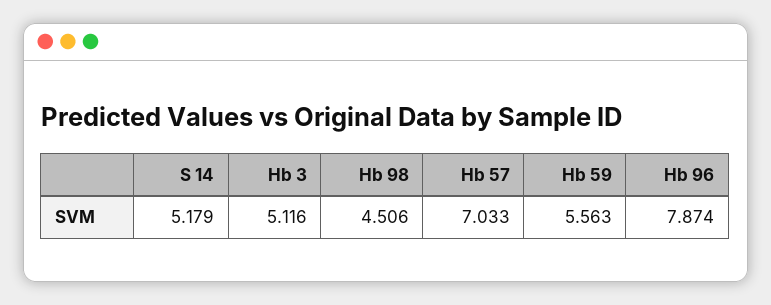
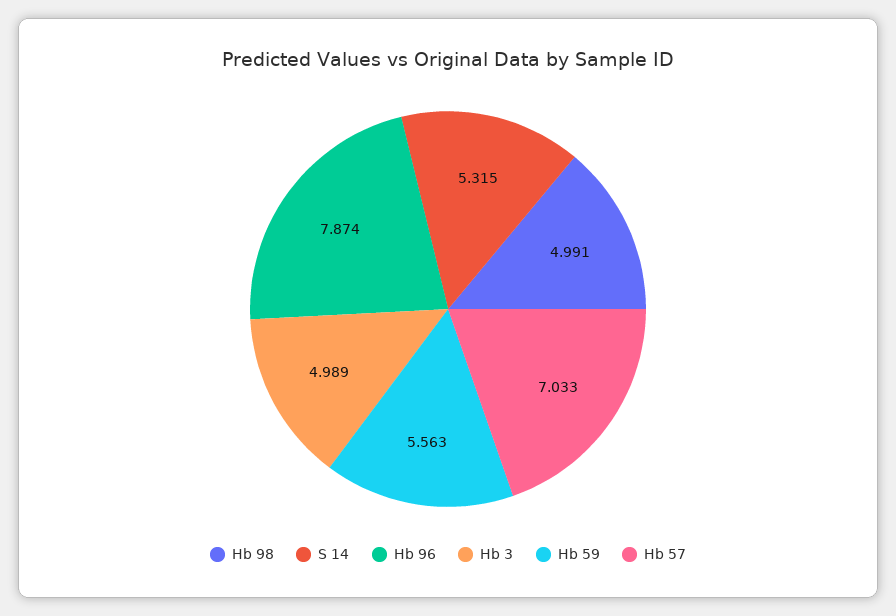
S 14: 5.179 -> 5.315
Hb 3: 5.116 -> 4.989
Hb 98: 4.506 -> 4.991

